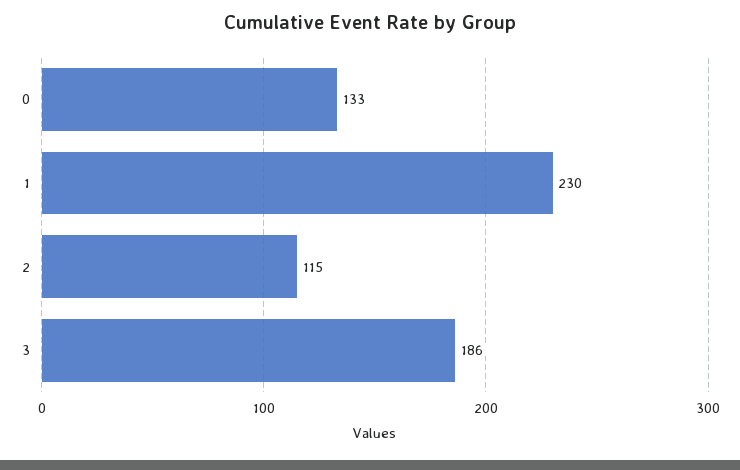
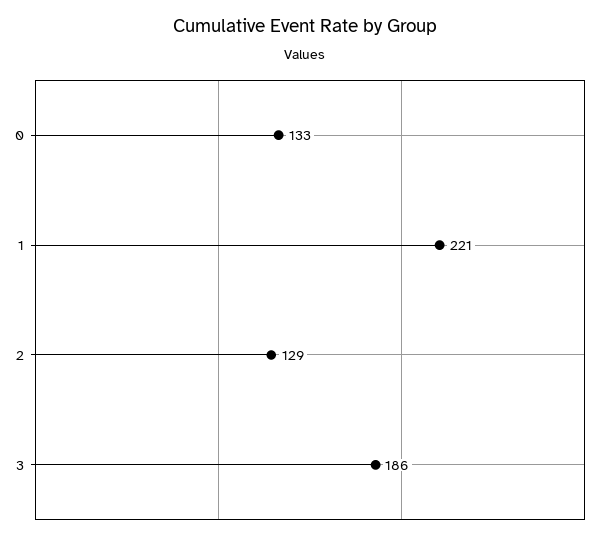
1: 230 -> 221
2: 115 -> 129

